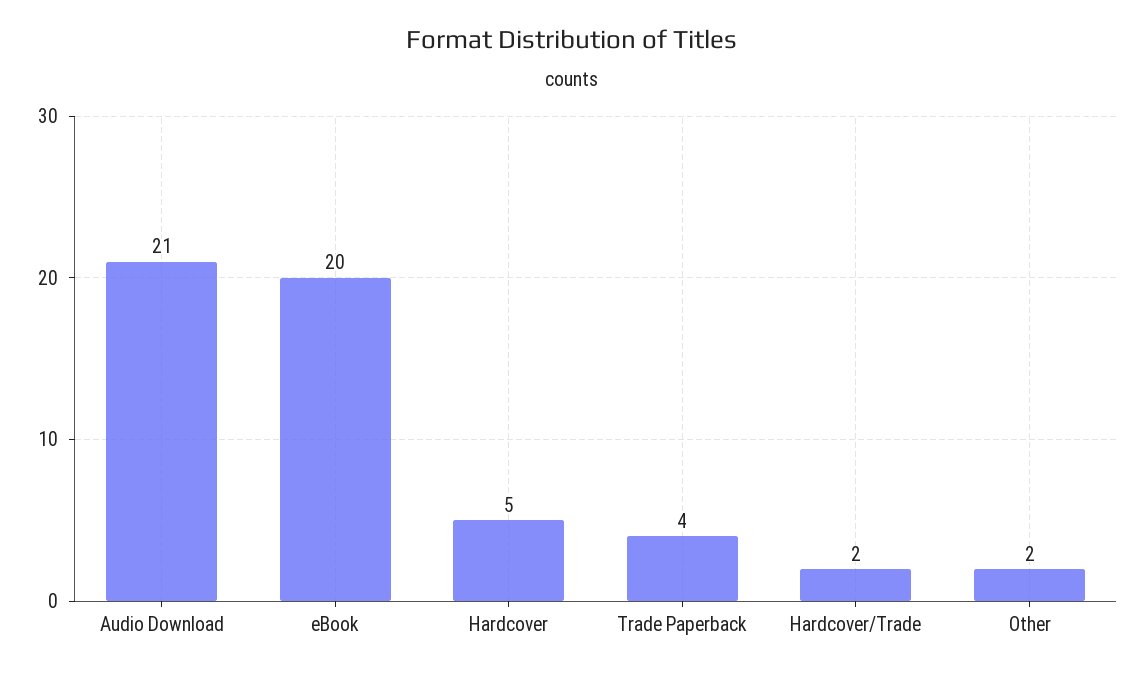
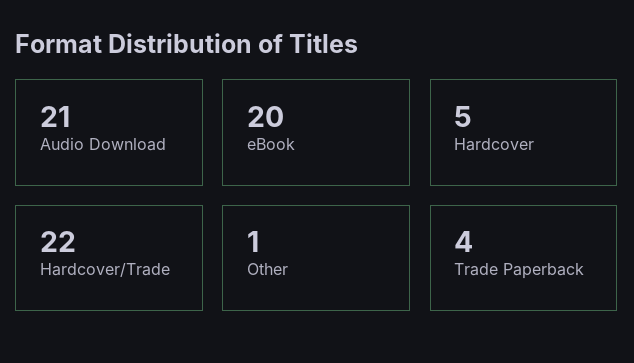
Hardcover/Trade: 2 -> 22
Other: 2 -> 1

